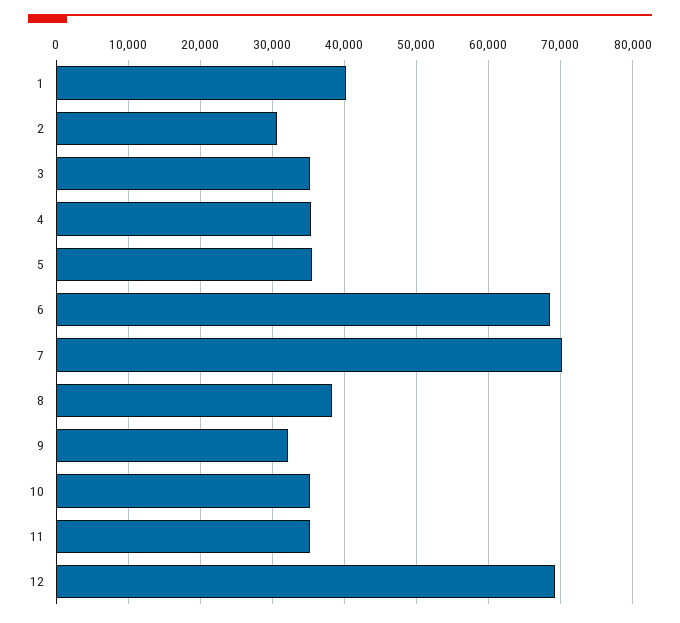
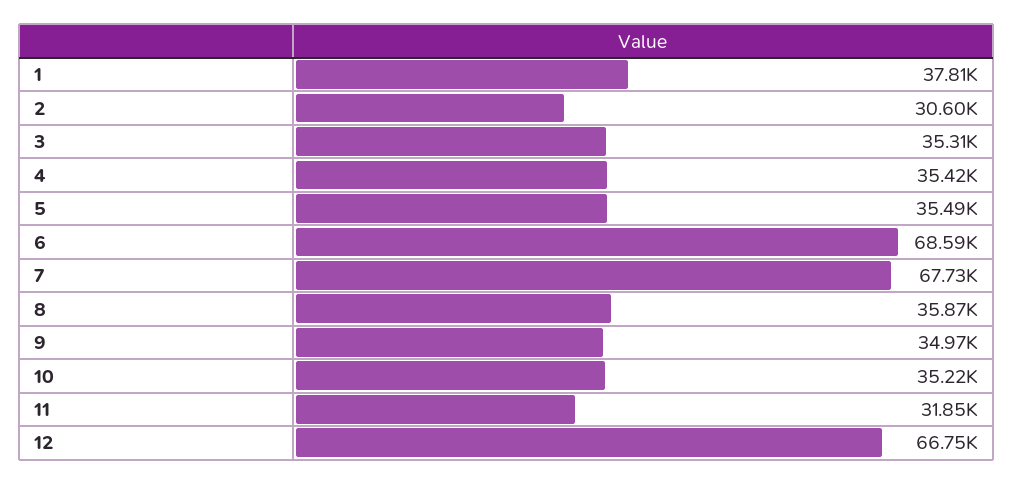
1: 40000 -> 37810
7: 70000 -> 67730
8: 38000 -> 35870
9: 32000 -> 34970
11: 35000 -> 31850
12: 69000 -> 66750

